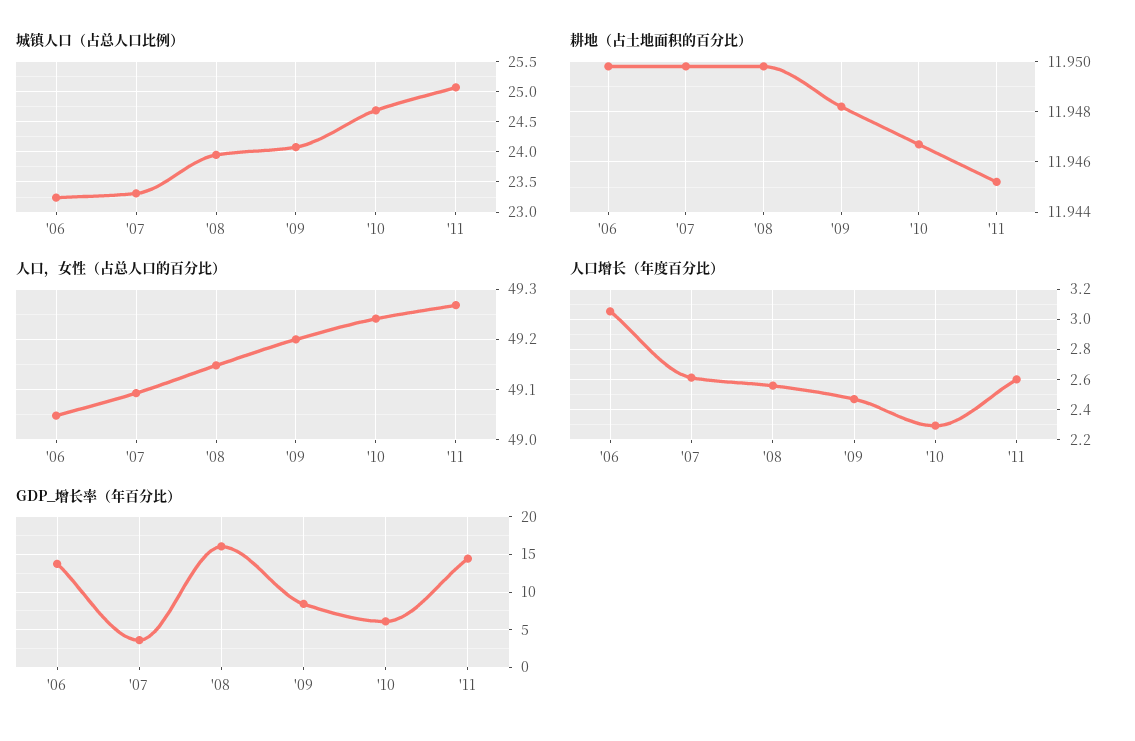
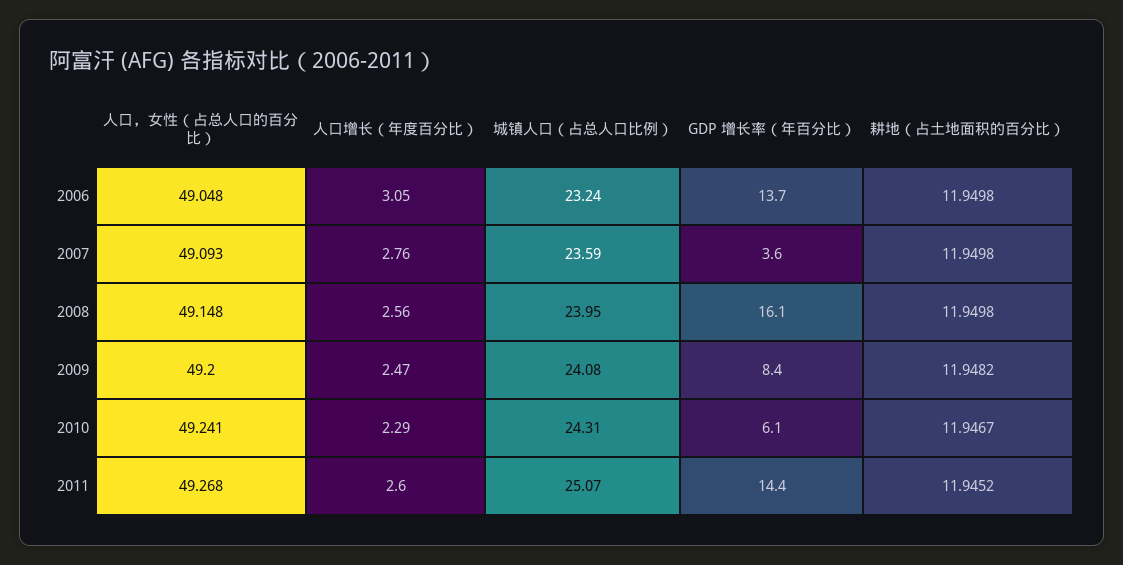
城镇人口（占总人口比例）, '07: 23.3 -> 23.59
城镇人口（占总人口比例）, '10: 24.7 -> 24.31
人口增长（年度百分比）, '07: 2.6 -> 2.76

